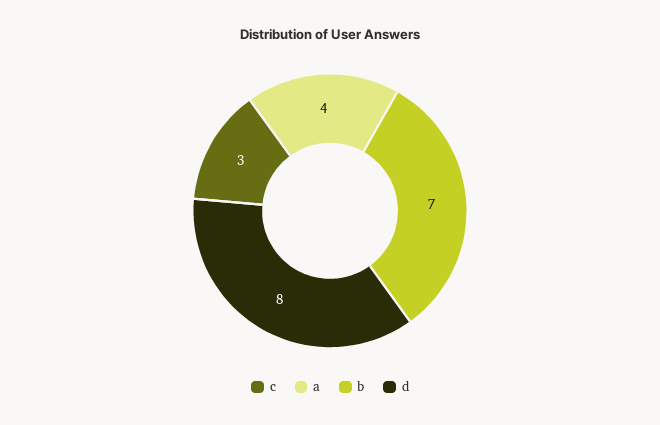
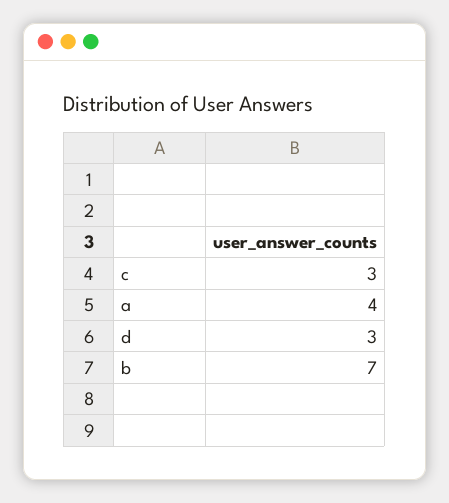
d: 8 -> 3

